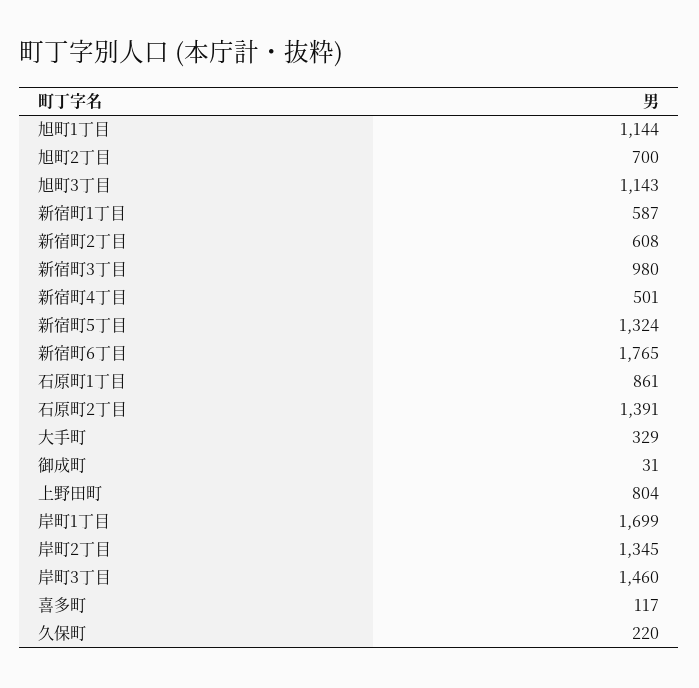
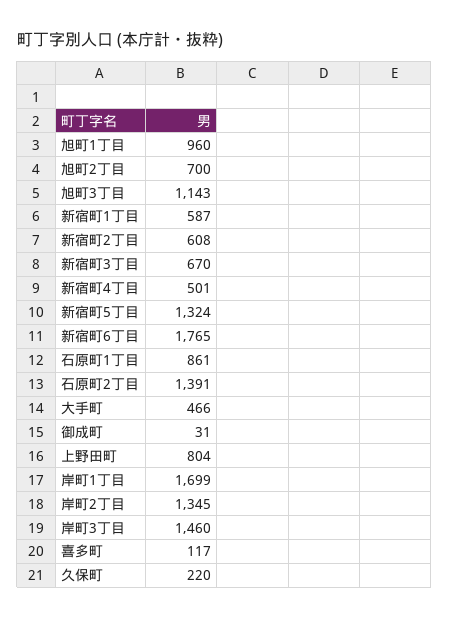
旭町1丁目: 1144 -> 960
新宿町3丁目: 980 -> 670
大手町: 329 -> 466

